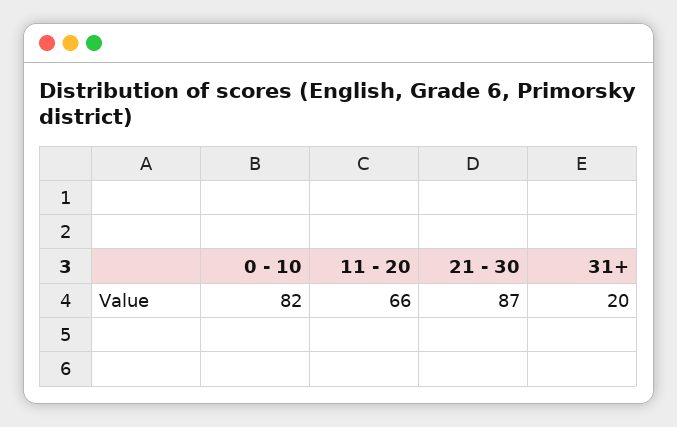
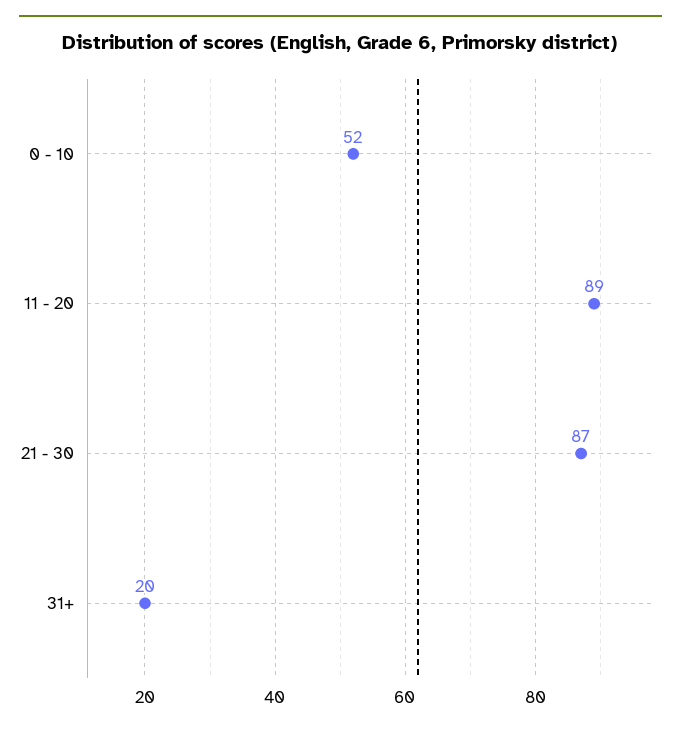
0 - 10: 82 -> 52
11 - 20: 66 -> 89

